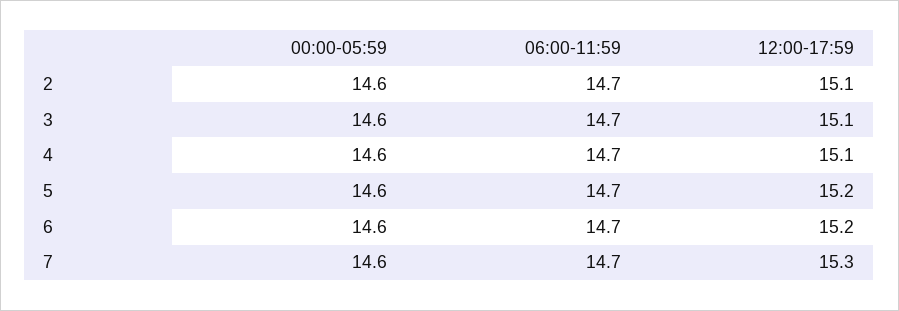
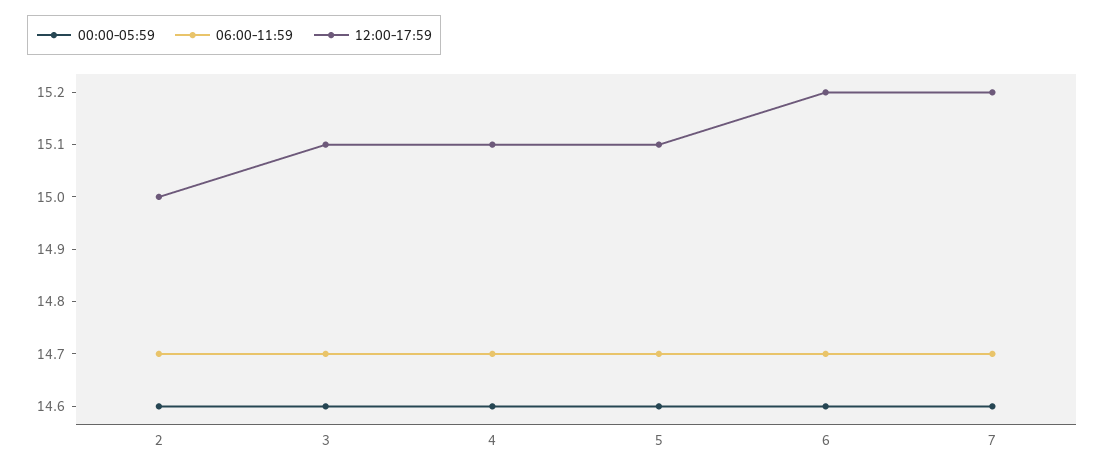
12:00-17:59, 2: 15.1 -> 15
12:00-17:59, 5: 15.2 -> 15.1
12:00-17:59, 7: 15.3 -> 15.2

